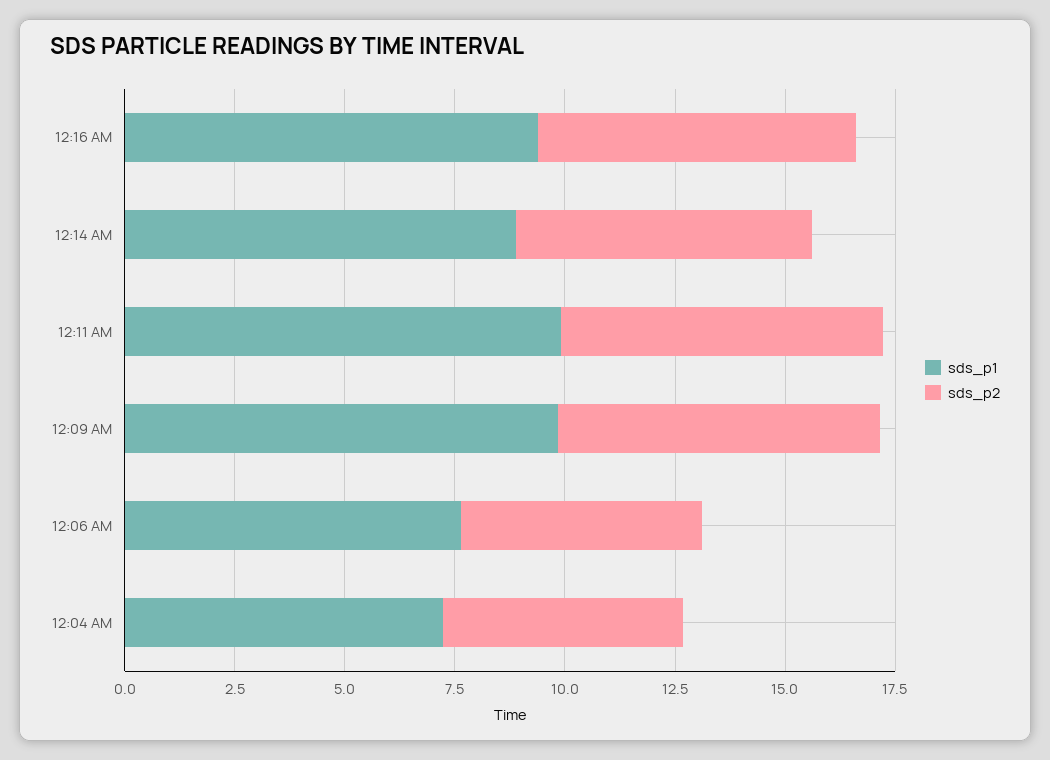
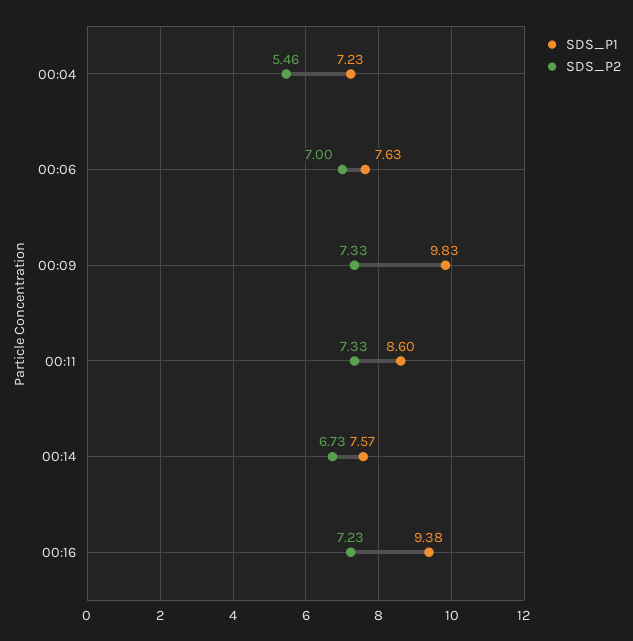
sds_p1, 12:14 AM: 9 -> 7.57
sds_p1, 12:11 AM: 10 -> 8.6
sds_p2, 12:06 AM: 5.5 -> 7

